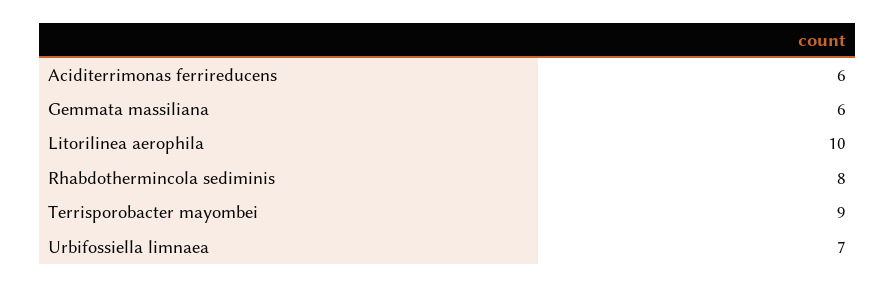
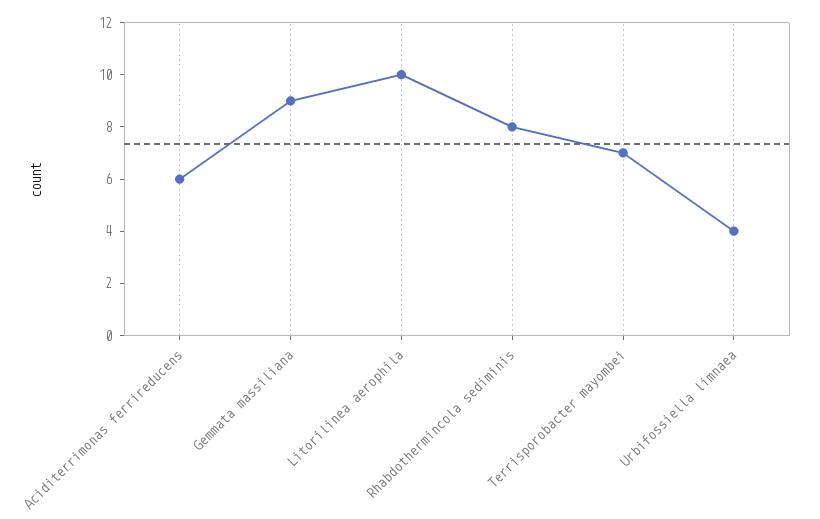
Gemmata massiliana: 6 -> 9
Terrisporobacter mayombei: 9 -> 7
Urbifossiella limnaea: 7 -> 4

